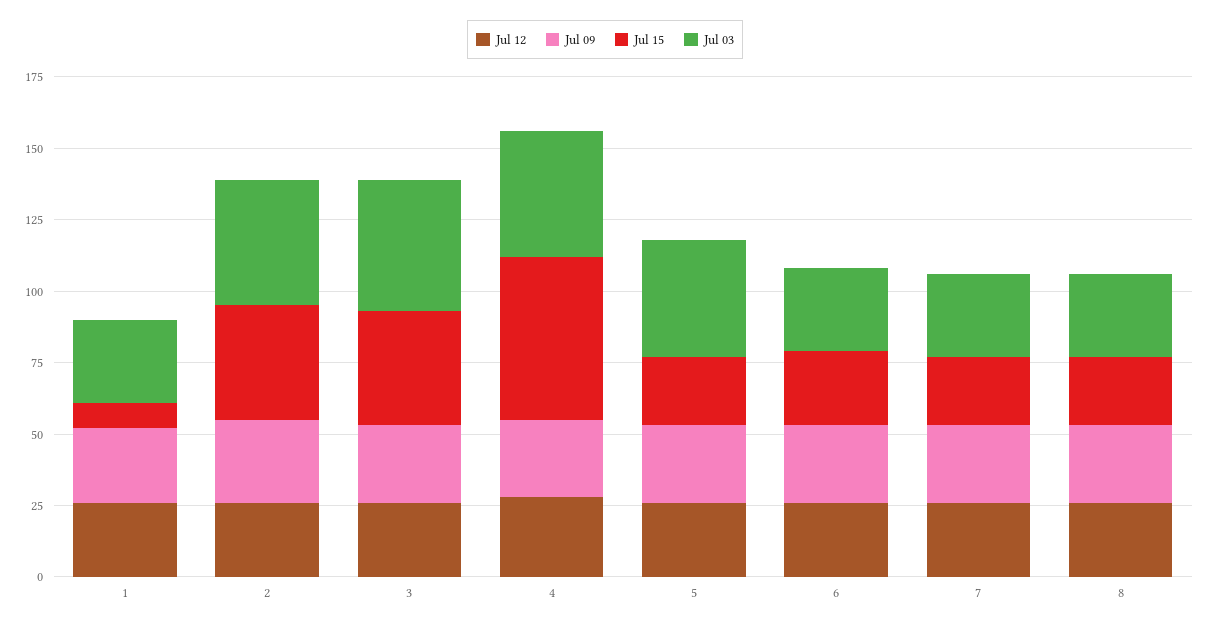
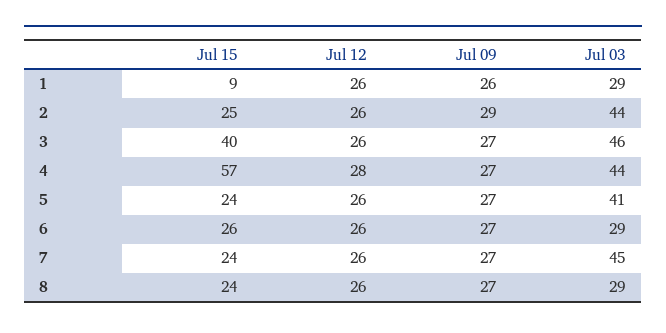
Jul 15, 2: 40 -> 25
Jul 03, 7: 30 -> 45

